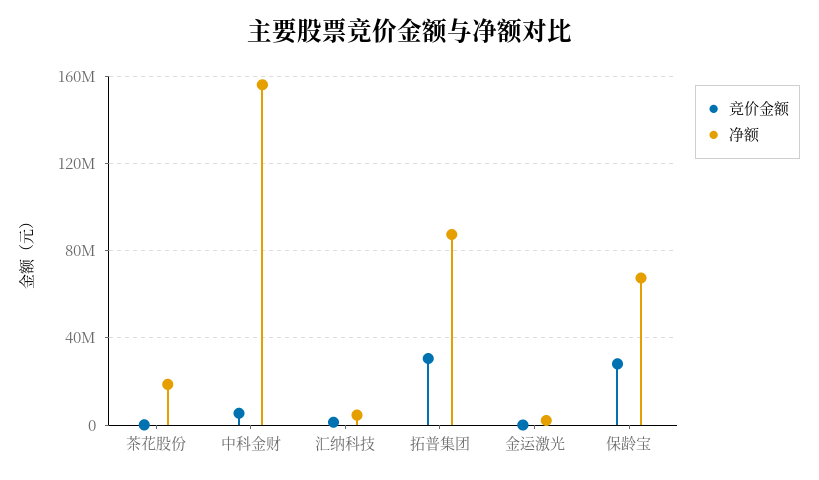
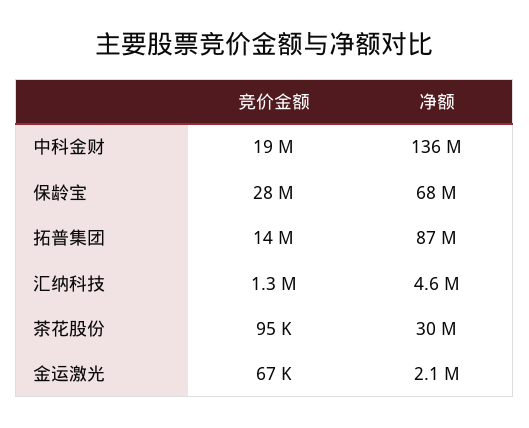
净额, 茶花股份: 20000000 -> 30000000
竞价金额, 中科金财: 5000000 -> 19000000
净额, 中科金财: 155000000 -> 136000000
竞价金额, 拓普集团: 30000000 -> 14000000

